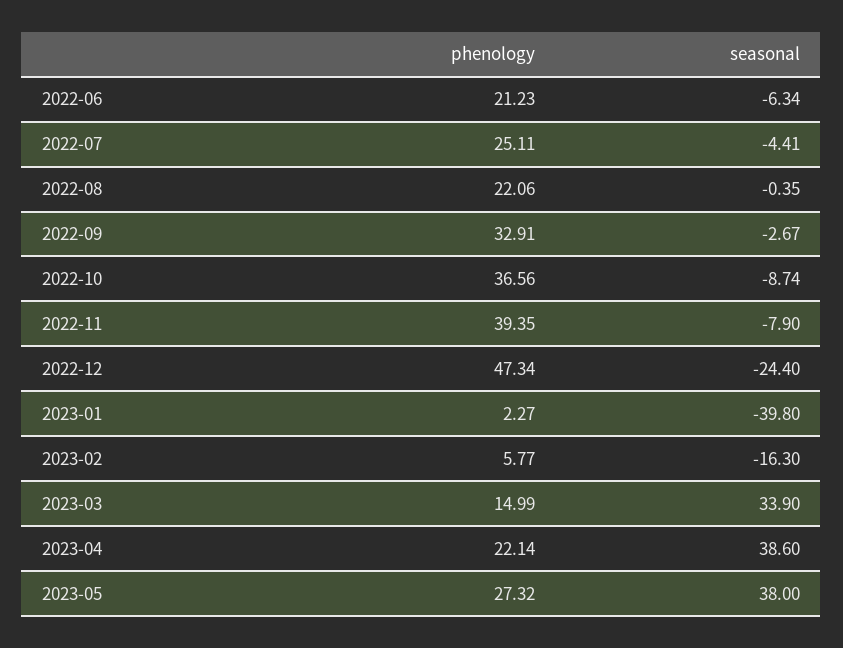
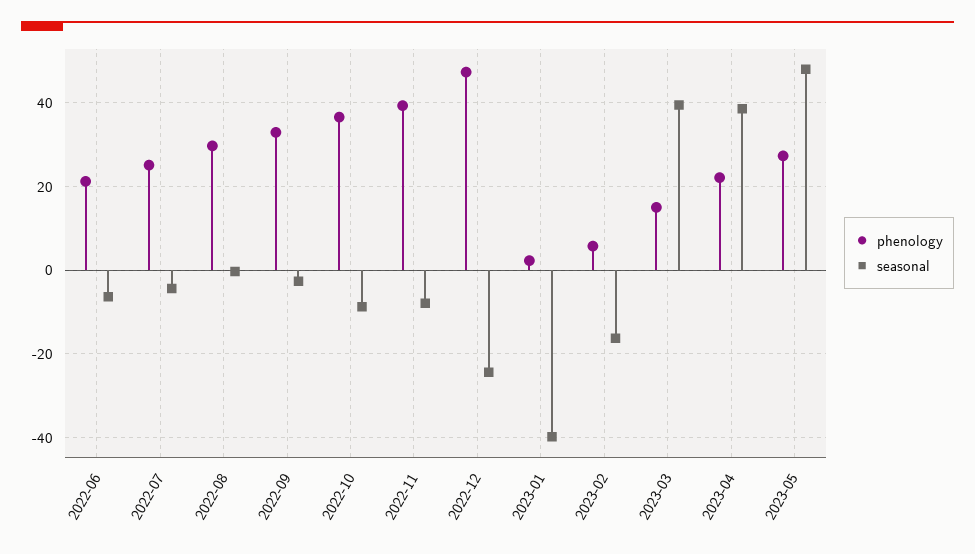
phenology, 2022-08: 22.06 -> 30
seasonal, 2023-03: 33.9 -> 40
seasonal, 2023-05: 38 -> 48

